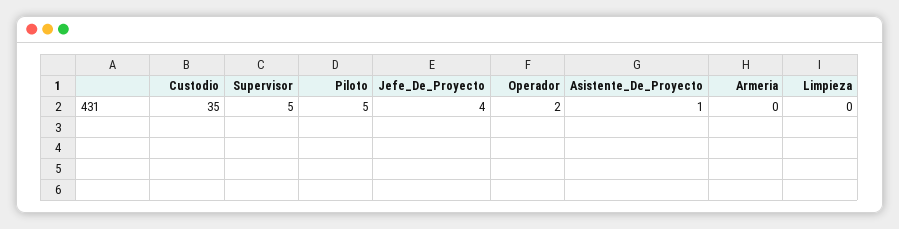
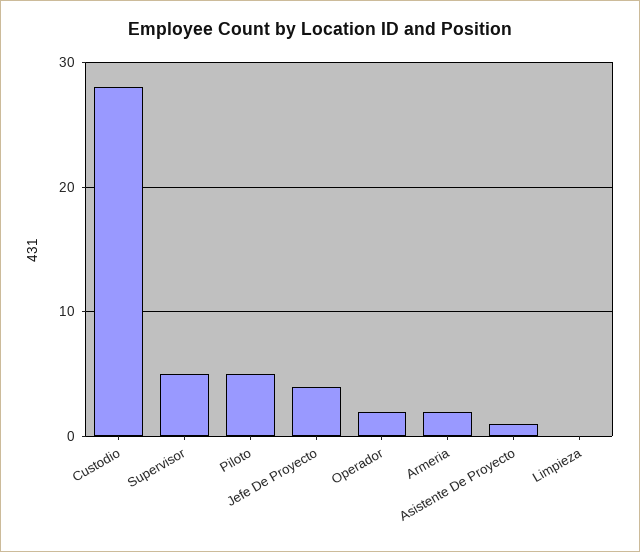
Custodio: 35 -> 28
Armeria: 0 -> 2

